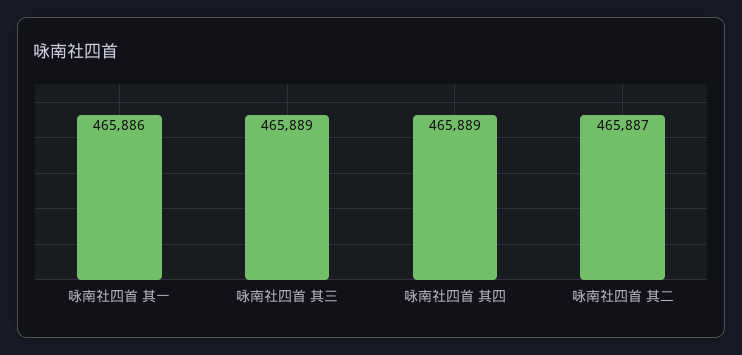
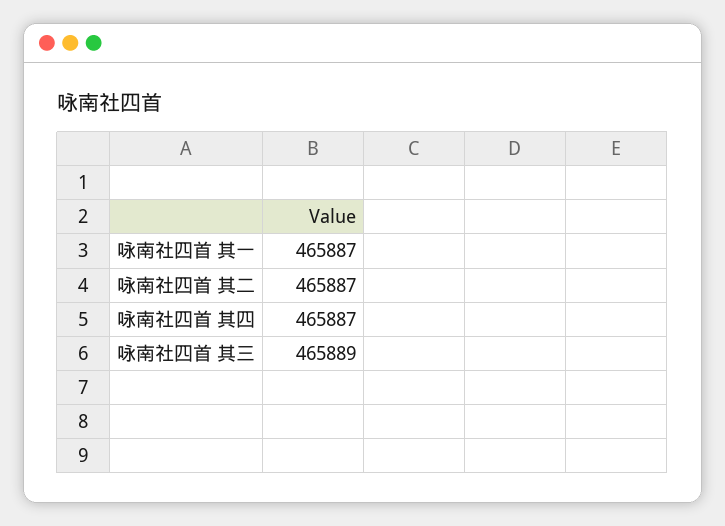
咏南社四首 其一: 465886 -> 465887
咏南社四首 其四: 465889 -> 465887

